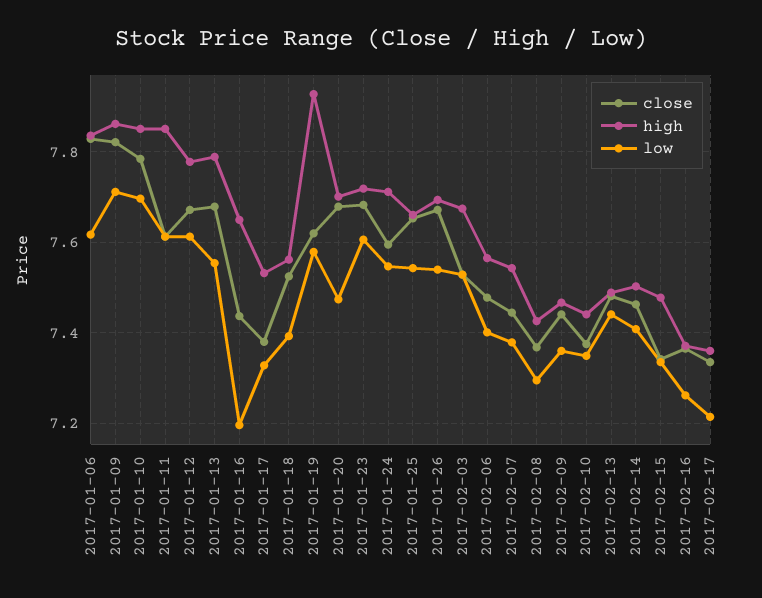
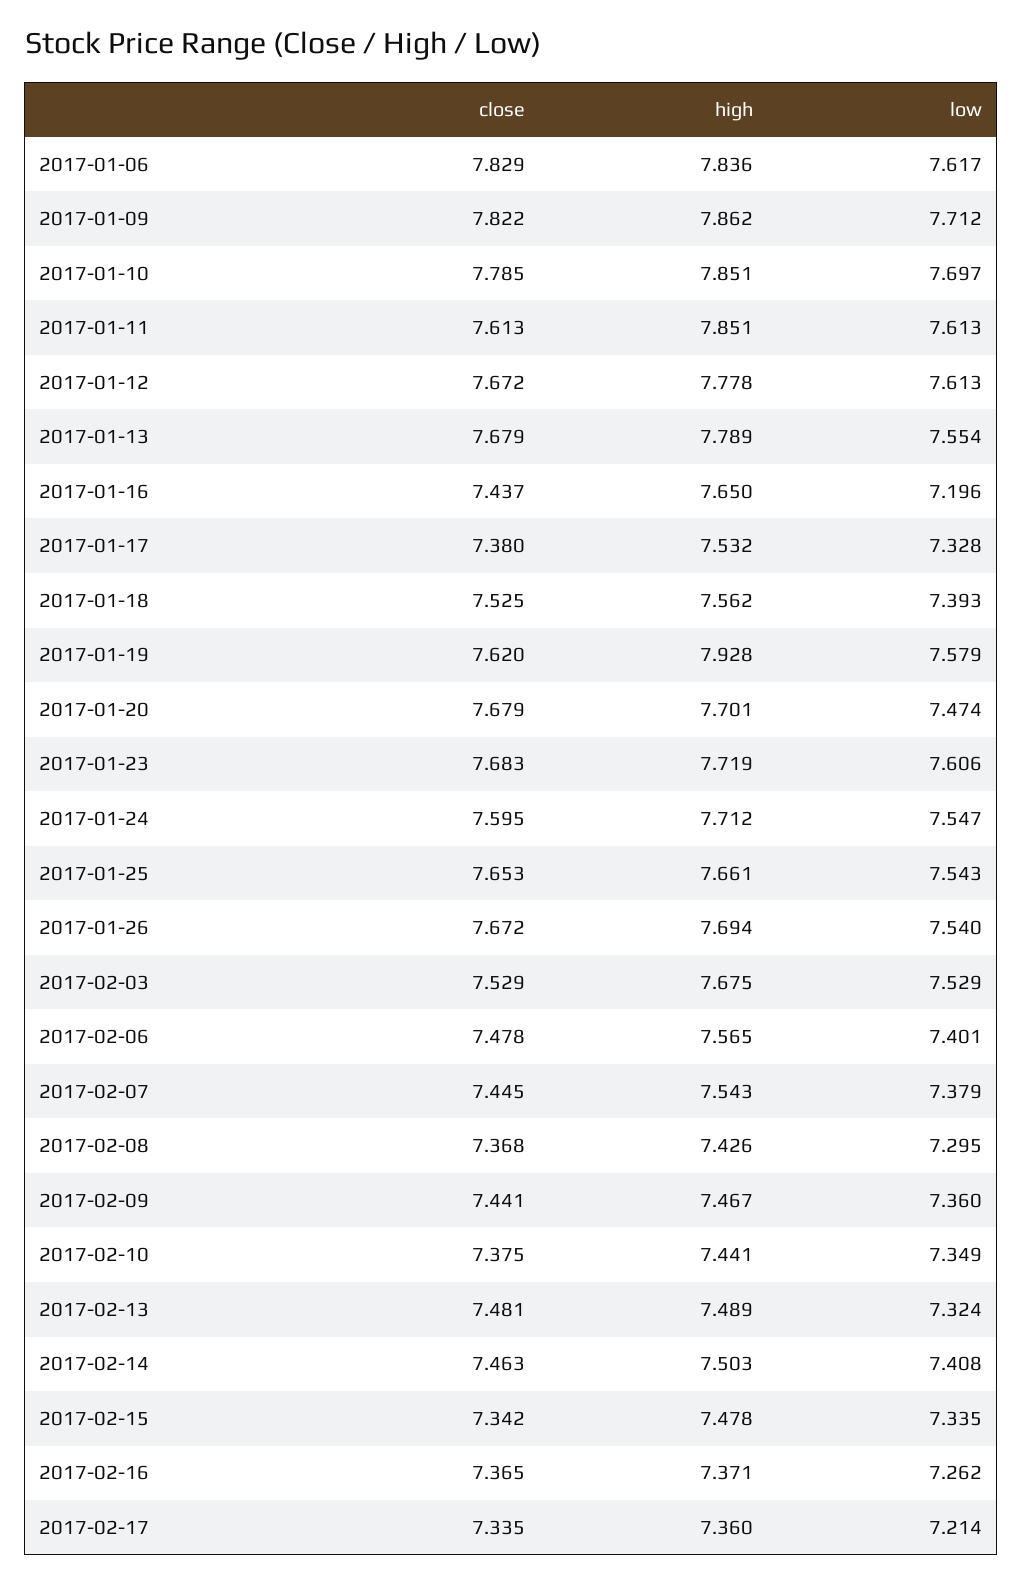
low, 2017-02-13: 7.44 -> 7.324

